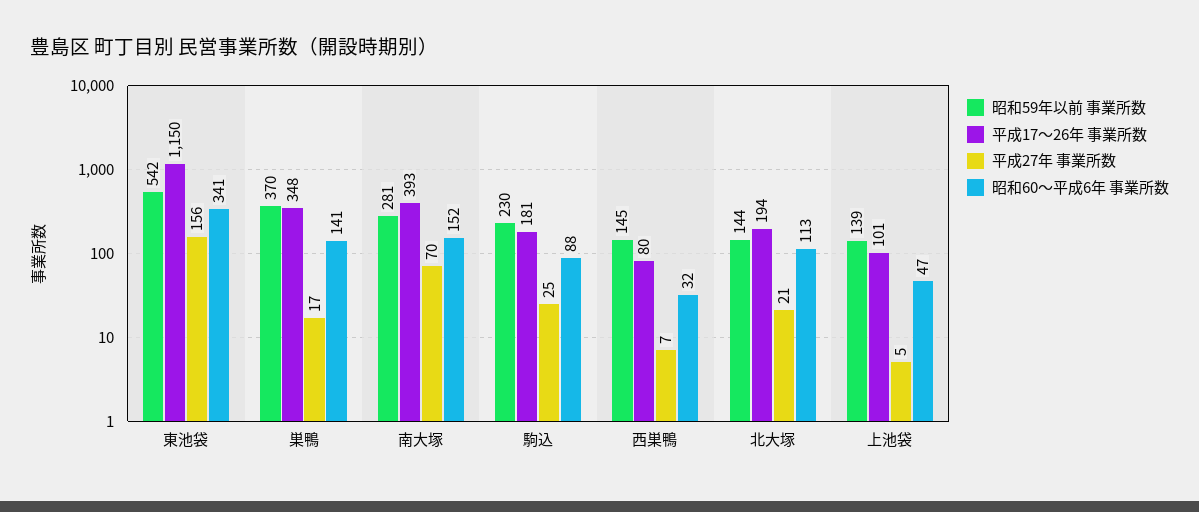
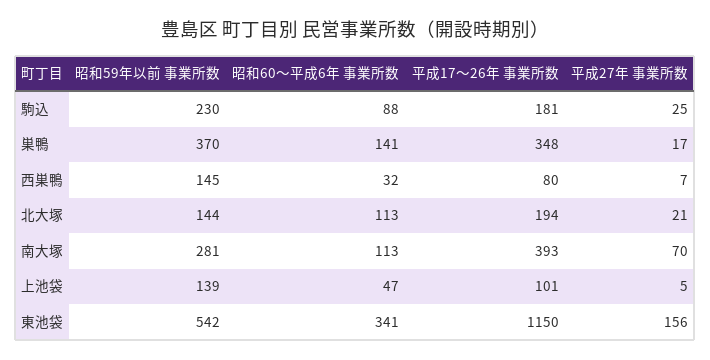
昭和60〜平成6年 事業所数, 南大塚: 152 -> 113

